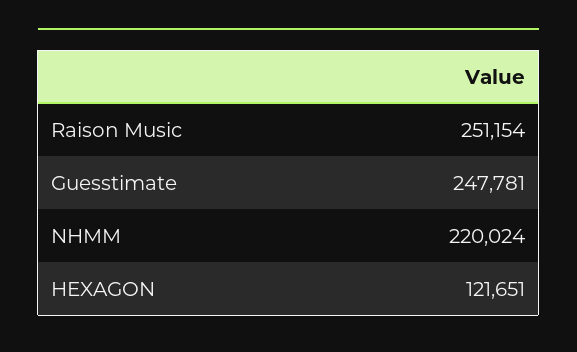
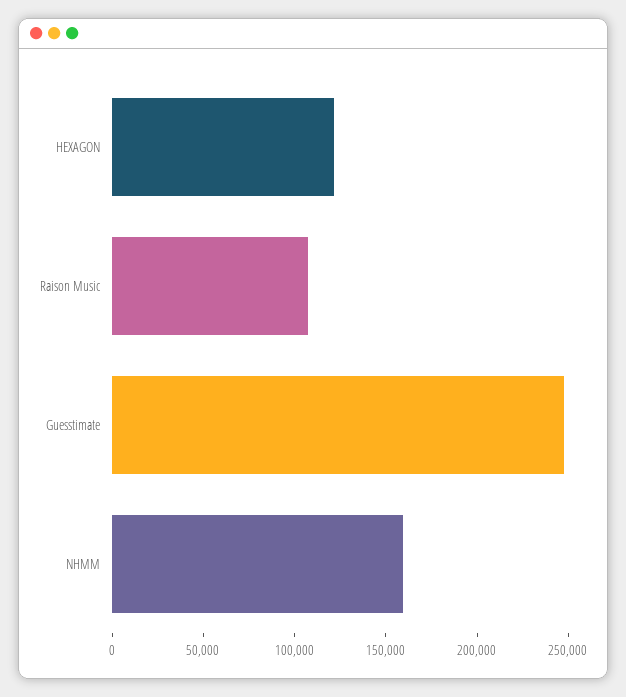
Raison Music: 251154 -> 110000
NHMM: 220024 -> 160000

